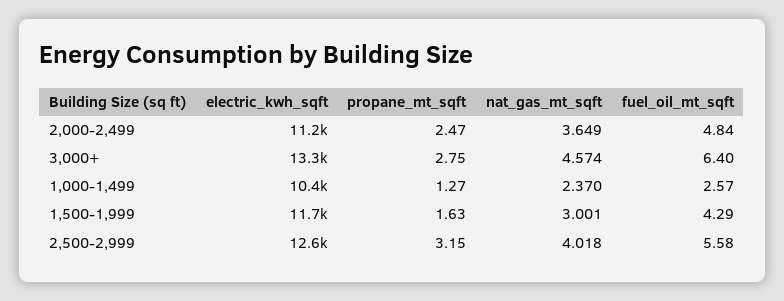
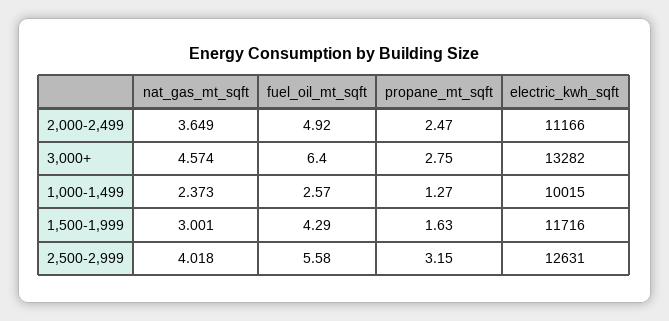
fuel_oil_mt_sqft, 2,000-2,499: 4.84 -> 4.92
electric_kwh_sqft, 1,000-1,499: 10400 -> 10015
nat_gas_mt_sqft, 1,000-1,499: 2.37 -> 2.373

